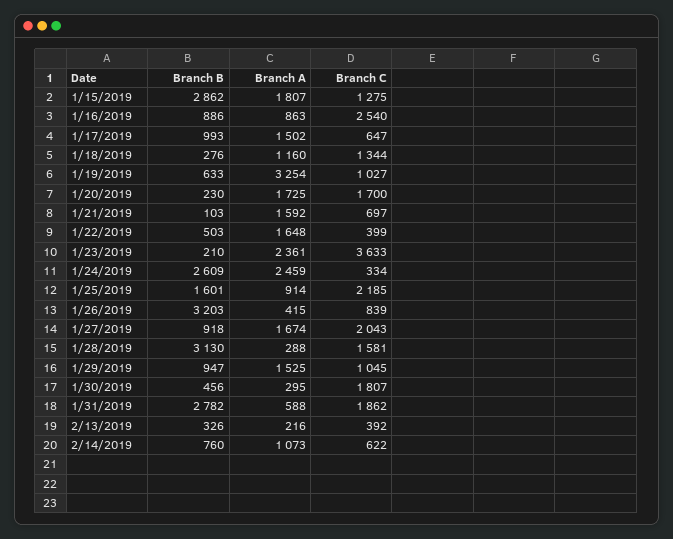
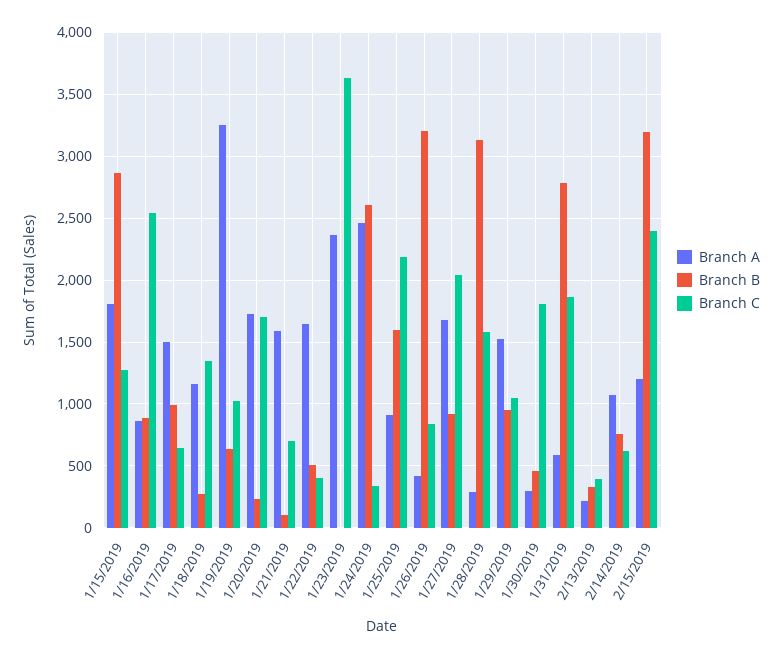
Branch B, 1/23/2019: 210 -> 0
Branch A, 2/15/2019: none -> 1200
Branch B, 2/15/2019: none -> 3200
Branch C, 2/15/2019: none -> 2400

